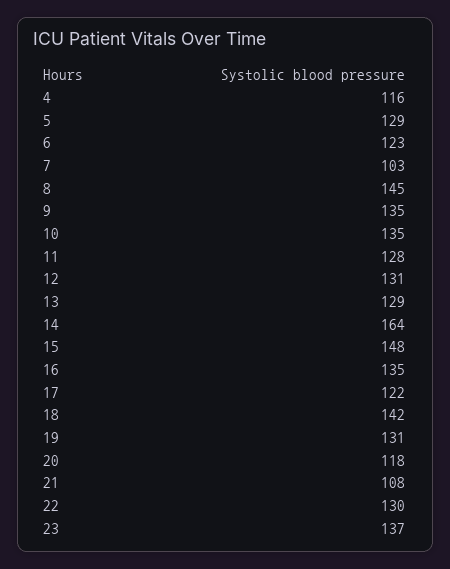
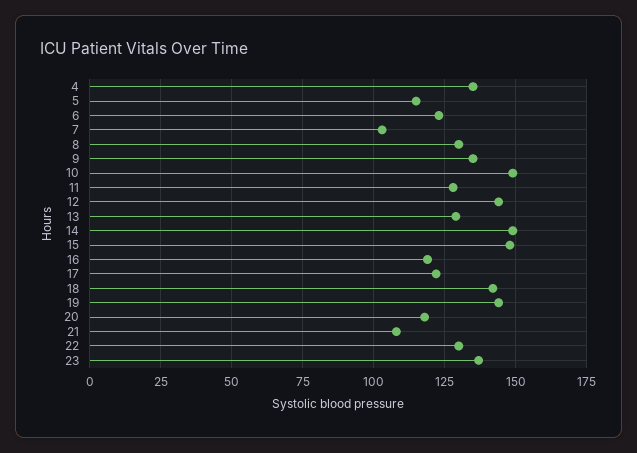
4: 116 -> 135
5: 129 -> 115
8: 145 -> 130
10: 135 -> 150
12: 131 -> 145
14: 164 -> 150
16: 135 -> 120
19: 131 -> 145

